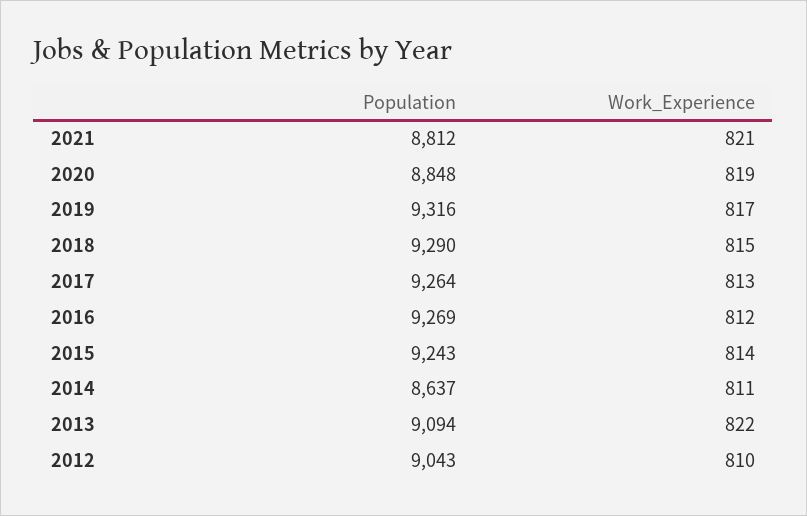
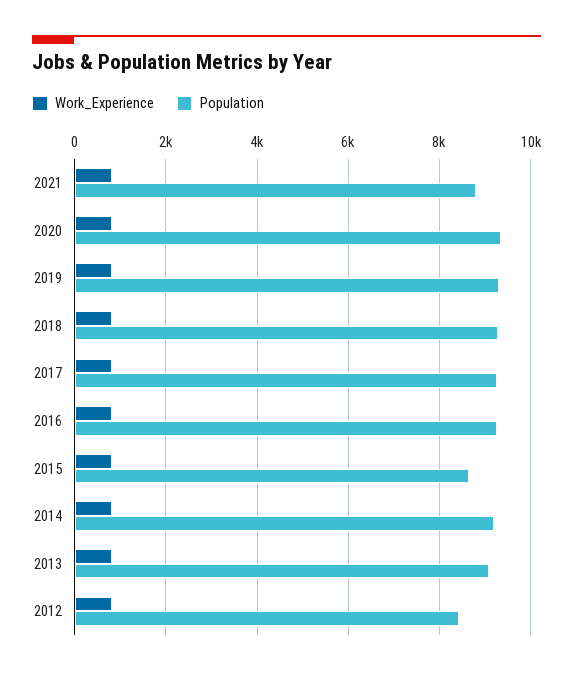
Population, 2020: 8848 -> 9400
Population, 2015: 9243 -> 8600
Population, 2014: 8637 -> 9200
Population, 2012: 9043 -> 8400

